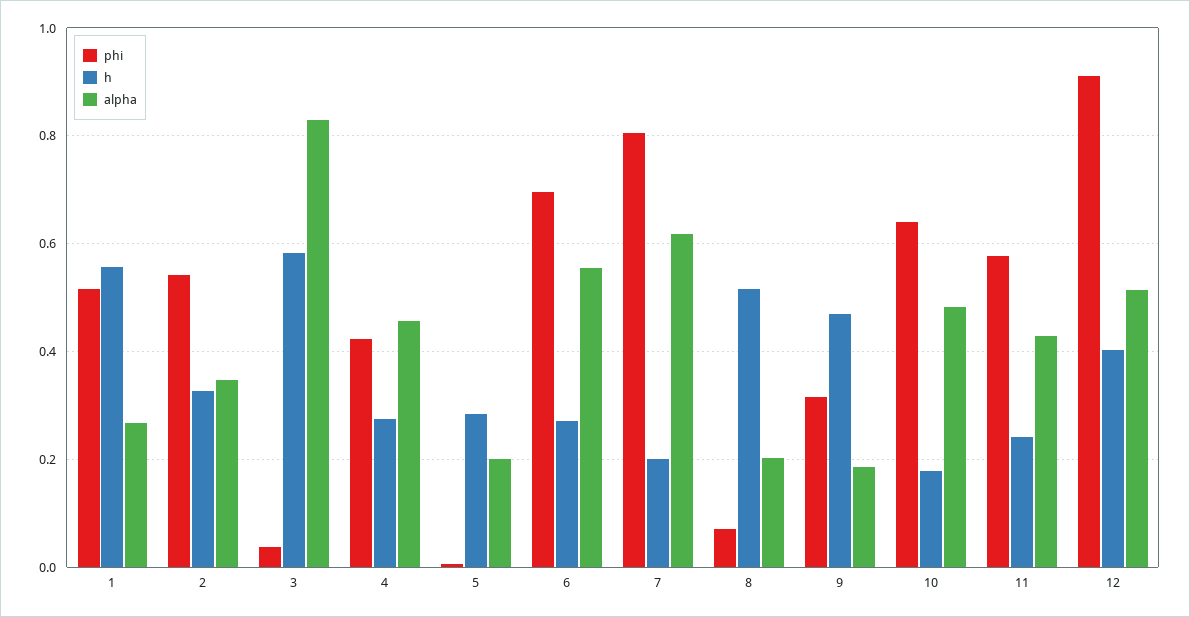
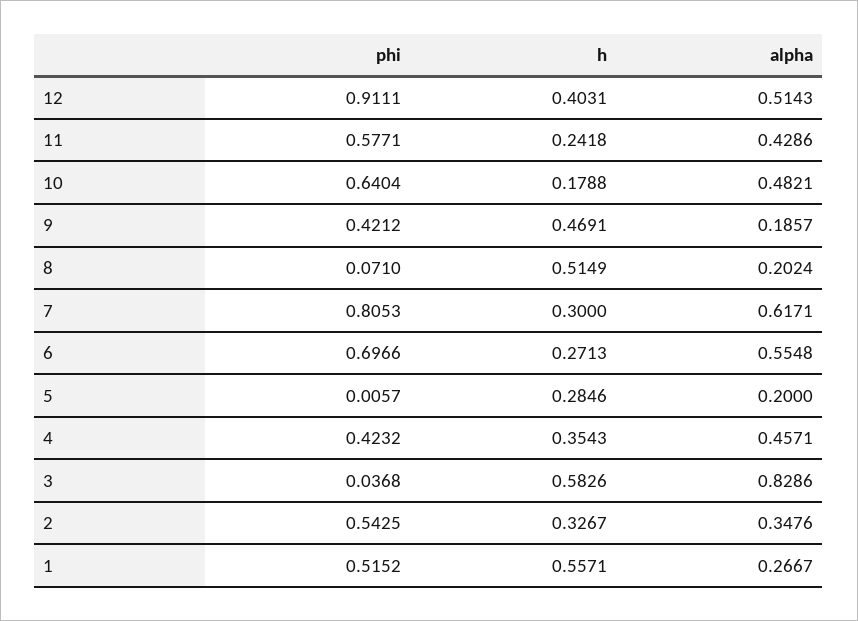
h, 4: 0.28 -> 0.3543
h, 7: 0.2 -> 0.3
phi, 9: 0.32 -> 0.4212

